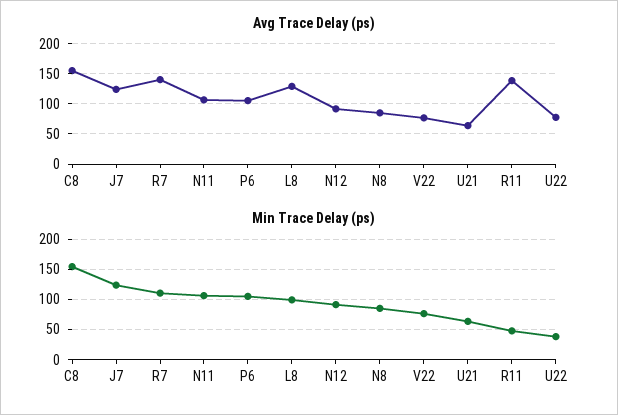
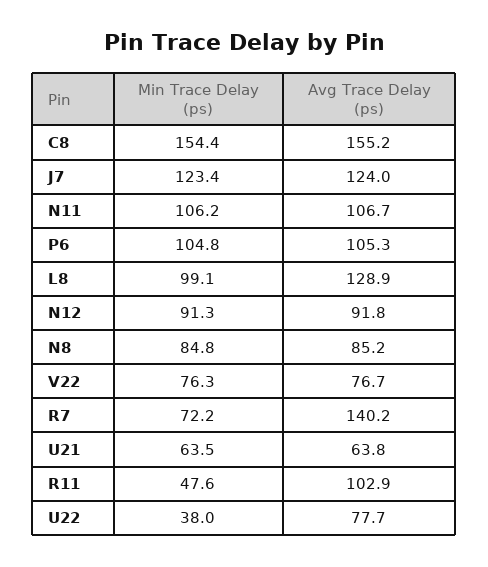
Avg Trace Delay (ps), R11: 140 -> 102.9
Min Trace Delay (ps), R7: 110 -> 72.2

